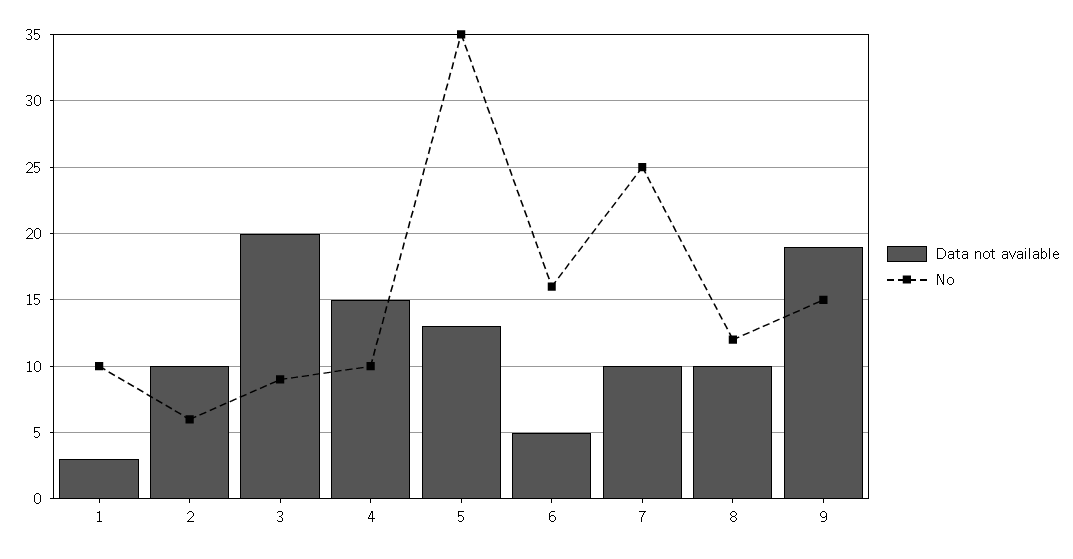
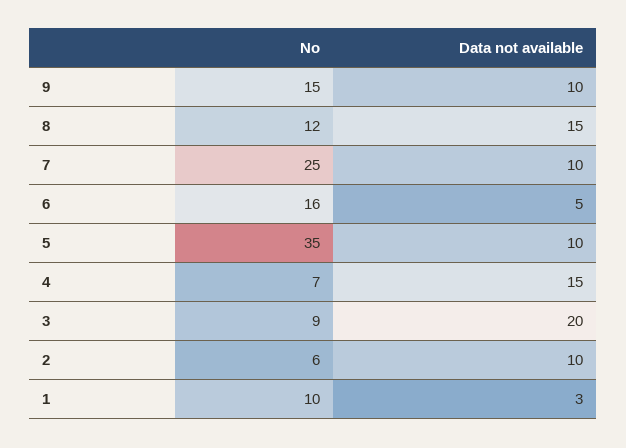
No, 4: 10 -> 7
Data not available, 5: 13 -> 10
Data not available, 8: 10 -> 15
Data not available, 9: 19 -> 10

